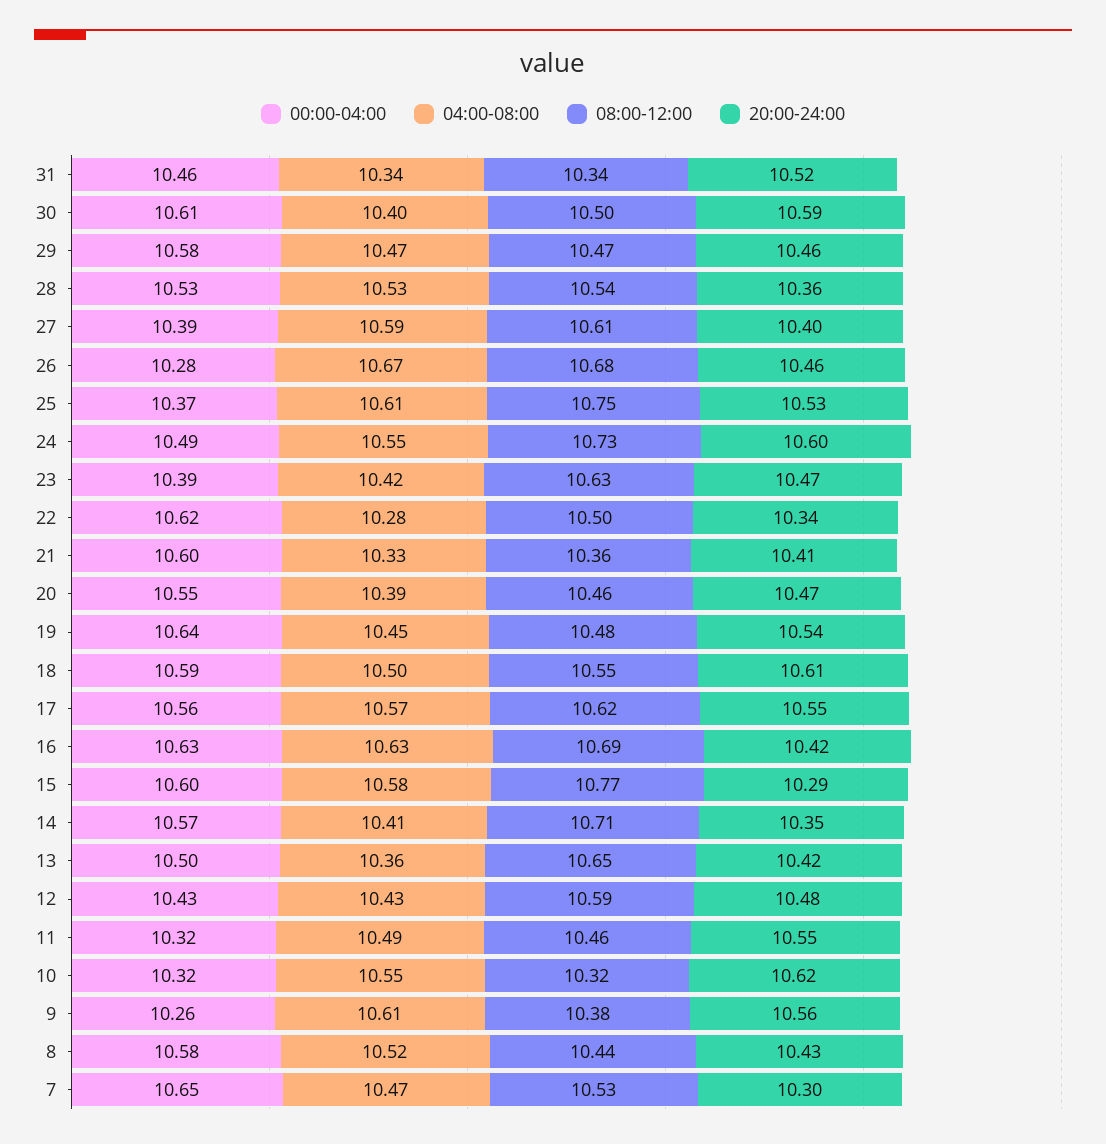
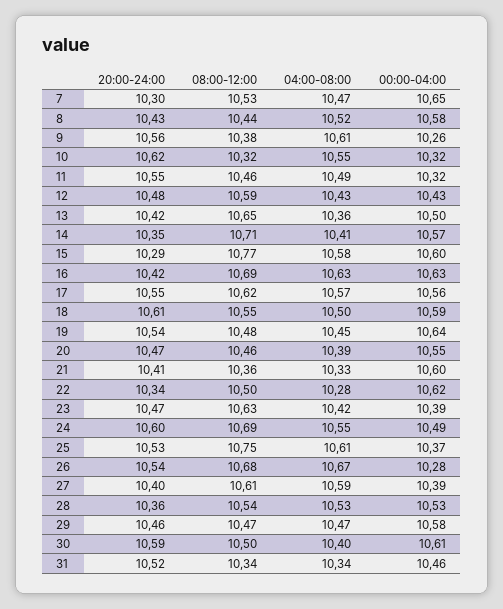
20:00-24:00, 26: 10.46 -> 10.54
08:00-12:00, 24: 10.73 -> 10.69

